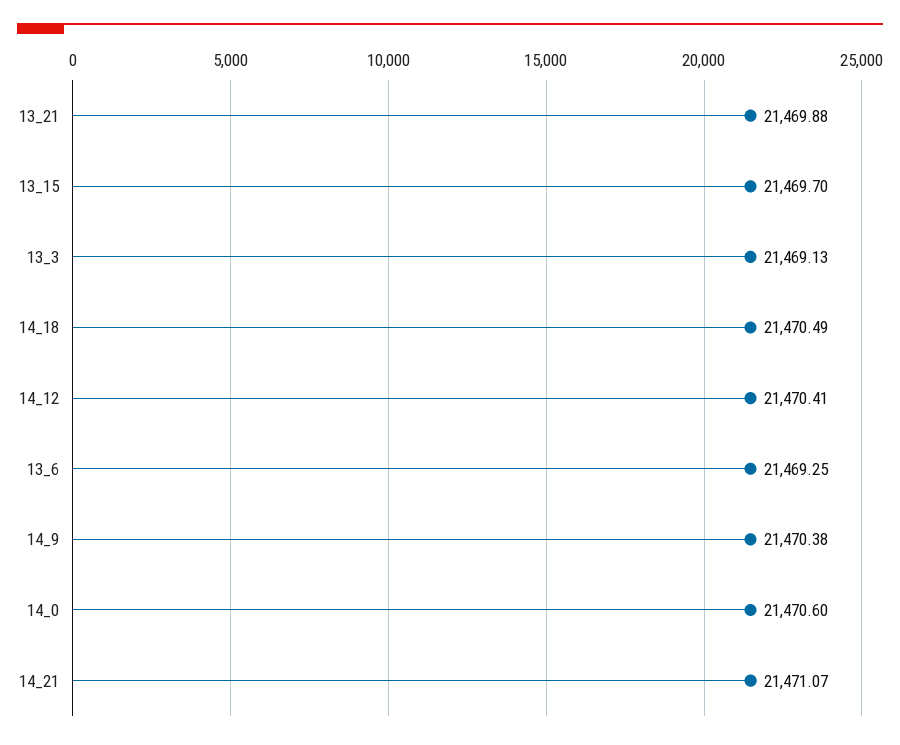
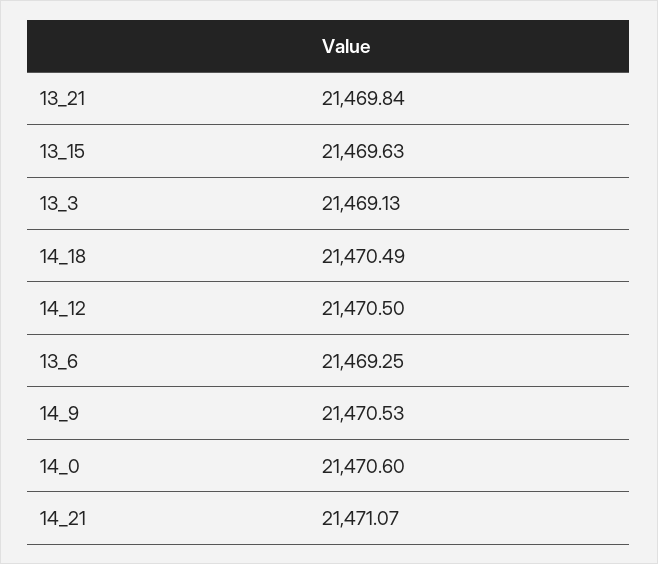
13_21: 21469.88 -> 21469.84
13_15: 21469.7 -> 21469.63
14_12: 21470.41 -> 21470.5
14_9: 21470.38 -> 21470.53

